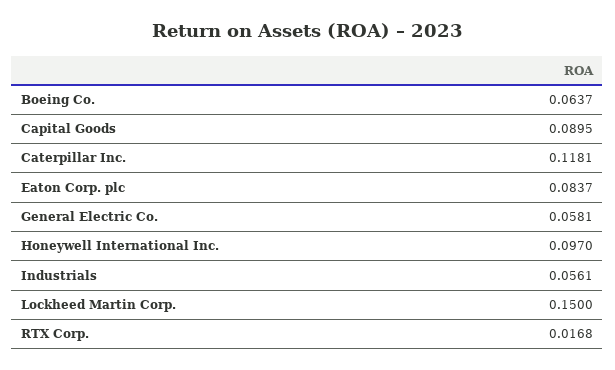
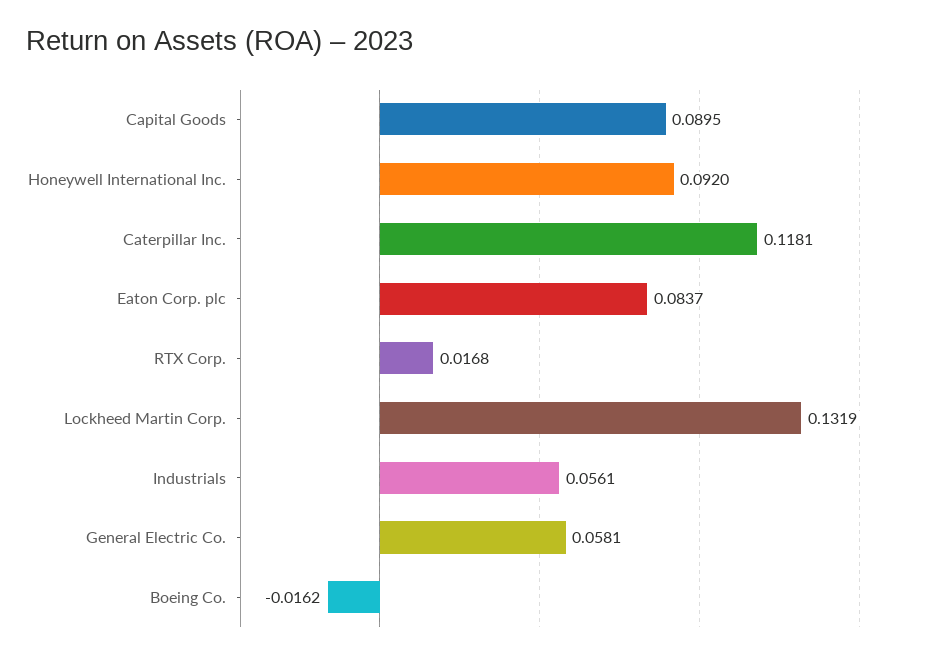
Boeing Co.: 0.0637 -> -0.0162
Honeywell International Inc.: 0.097 -> 0.092
Lockheed Martin Corp.: 0.15 -> 0.1319

